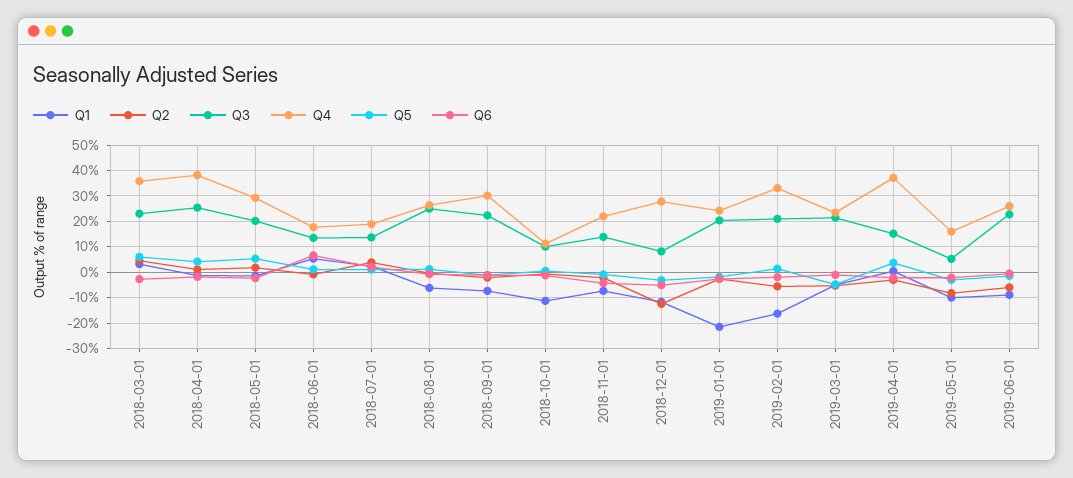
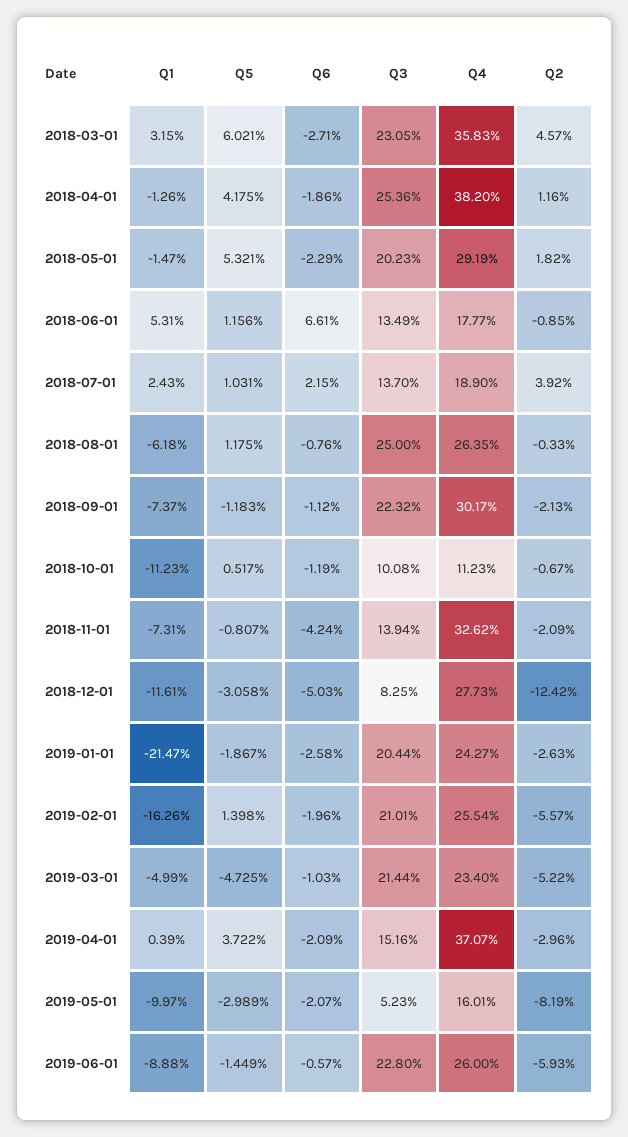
Q4, 2018-11-01: 22.5 -> 32.62
Q4, 2019-02-01: 32.5 -> 25.54

